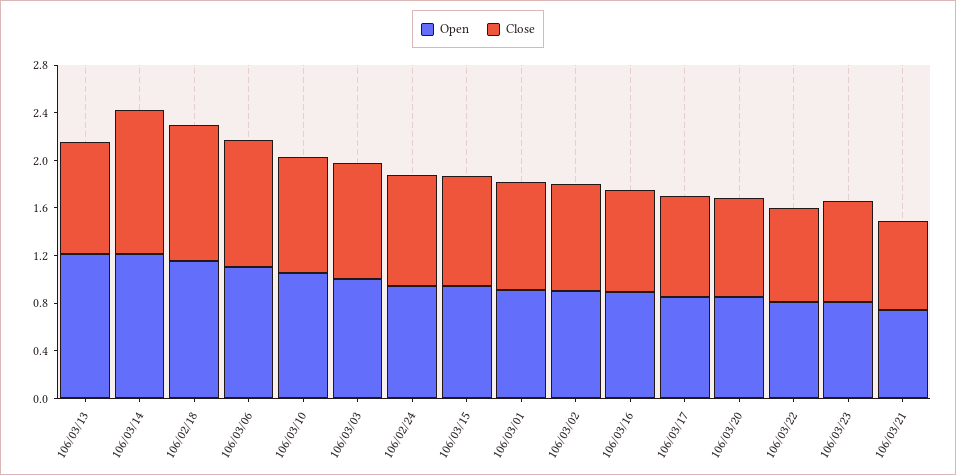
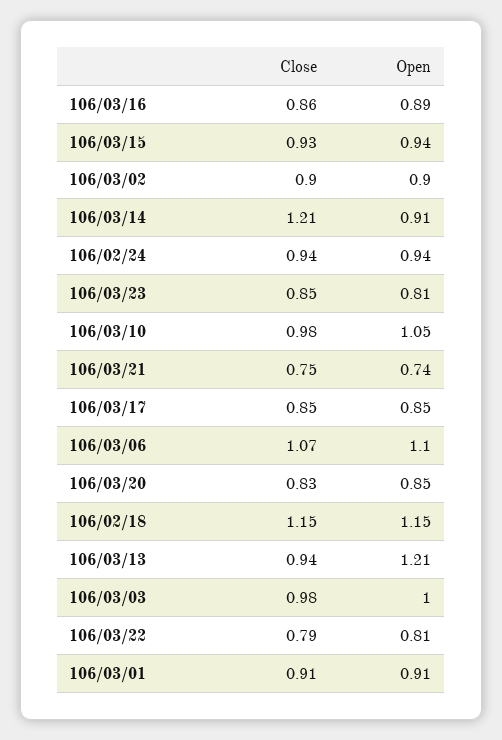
Open, 106/03/14: 1.2 -> 0.91

